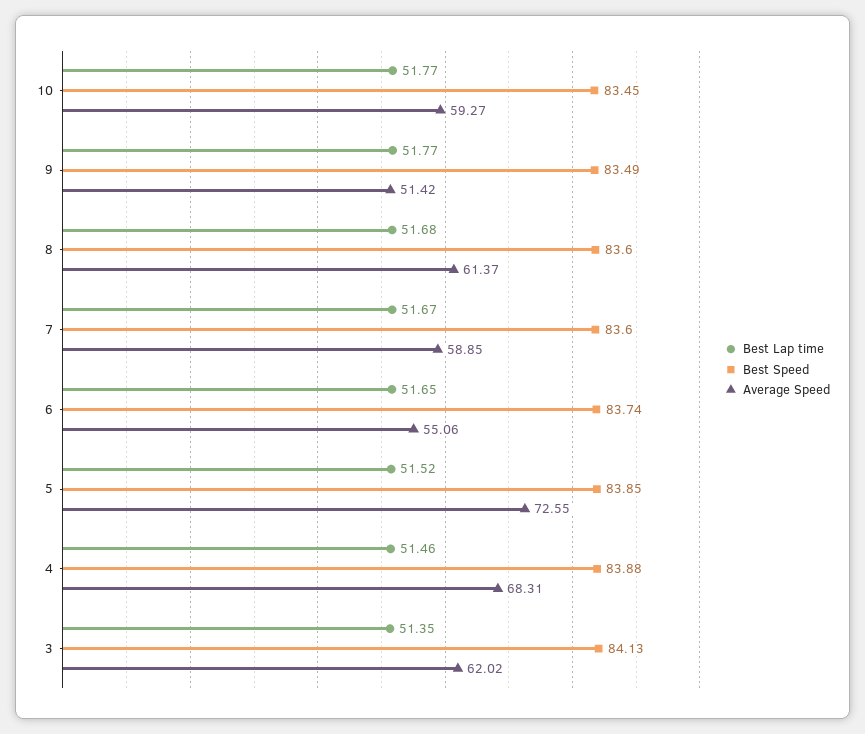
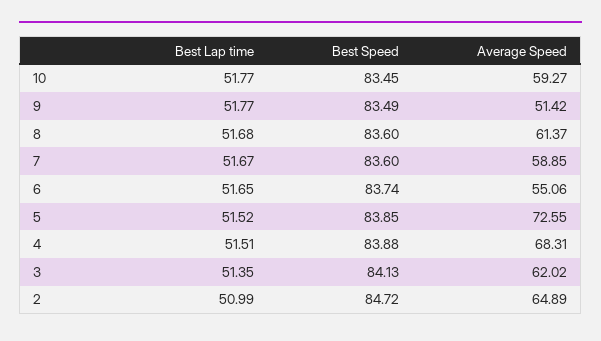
Best Lap time, 4: 51.46 -> 51.51
Best Lap time, 2: none -> 50.99
Best Speed, 2: none -> 84.72
Average Speed, 2: none -> 64.89

